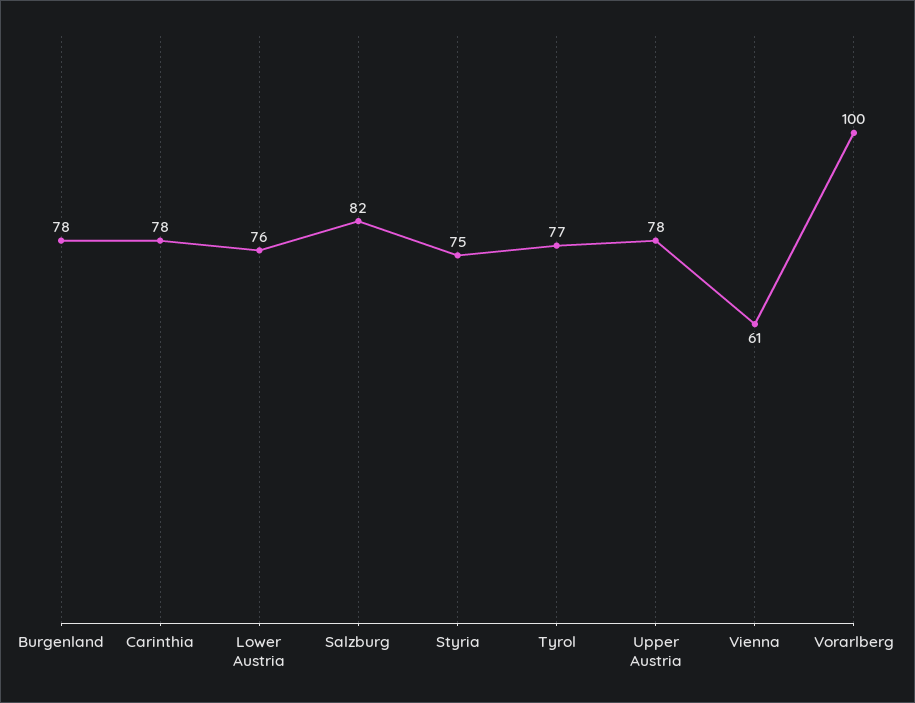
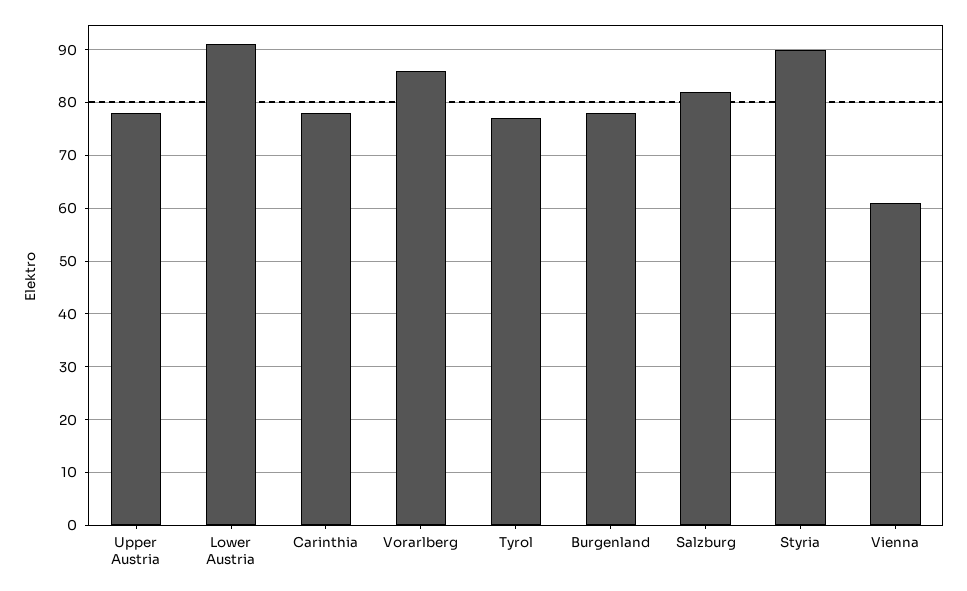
Lower Austria: 76 -> 90
Styria: 75 -> 90
Vorarlberg: 100 -> 85

